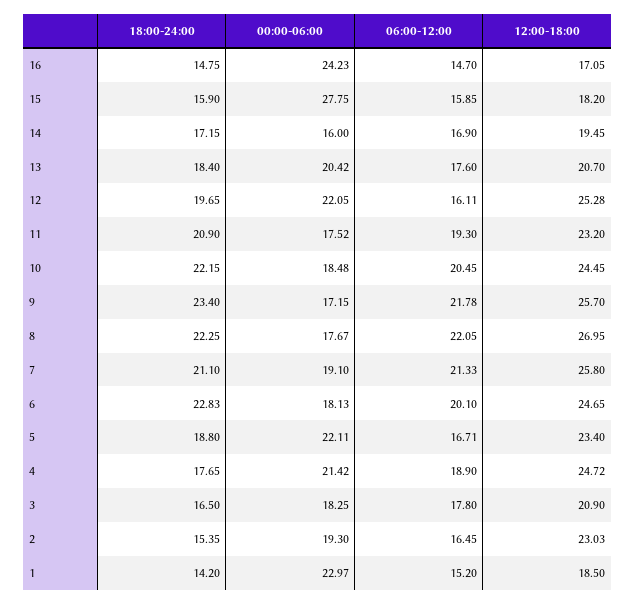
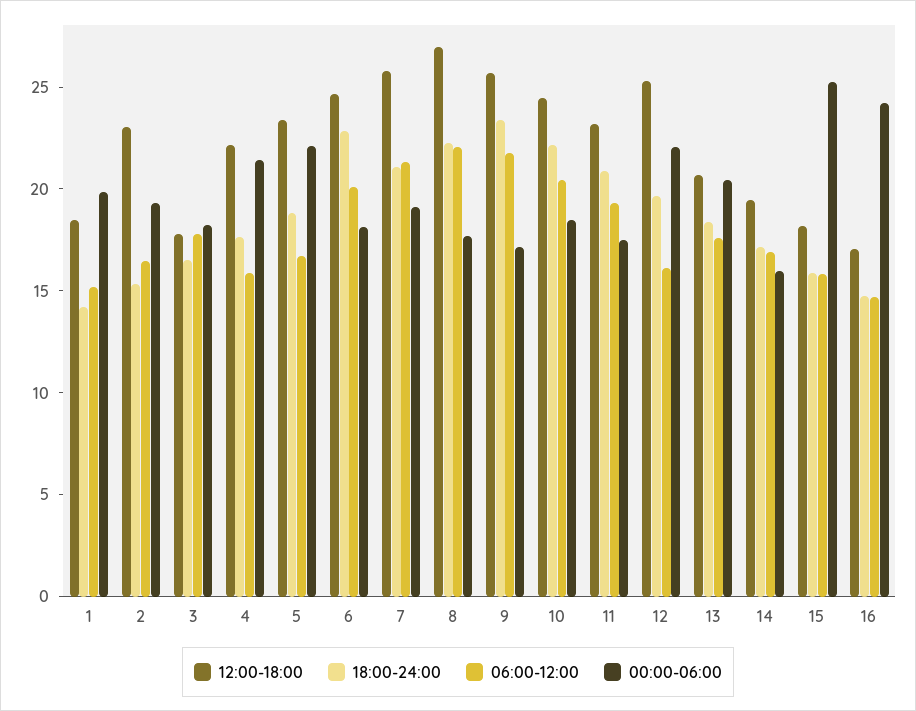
00:00-06:00, 15: 27.75 -> 25
06:00-12:00, 4: 18.9 -> 16
12:00-18:00, 4: 24.72 -> 22
12:00-18:00, 3: 20.9 -> 18
00:00-06:00, 1: 22.97 -> 20

